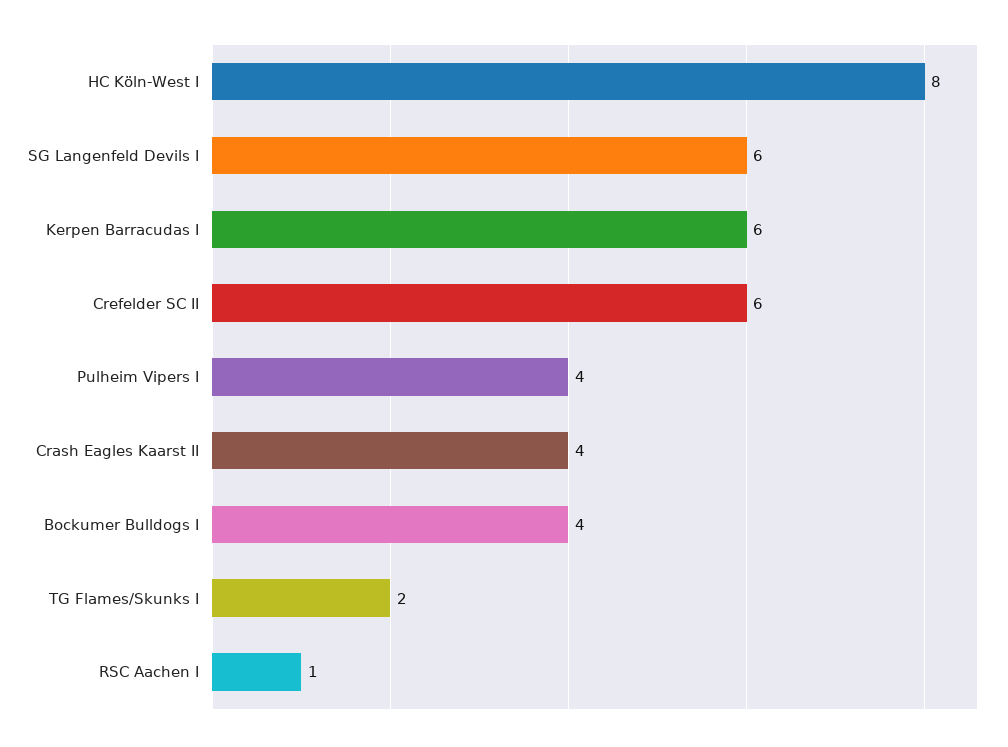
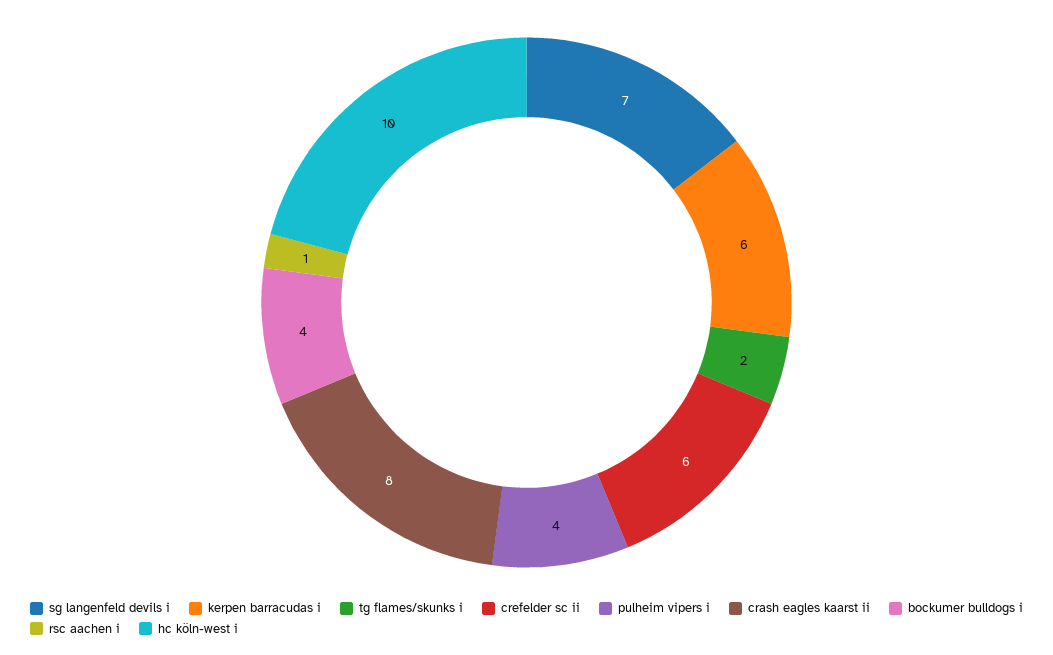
HC Köln-West I: 8 -> 10
SG Langenfeld Devils I: 6 -> 7
Crash Eagles Kaarst II: 4 -> 8

